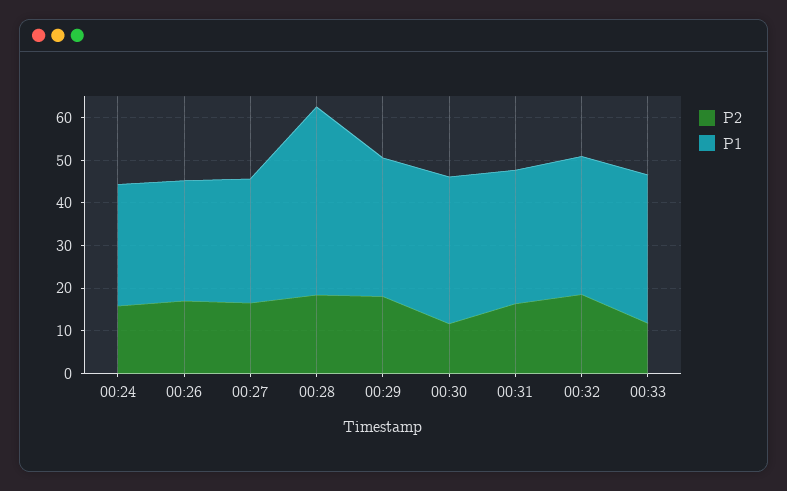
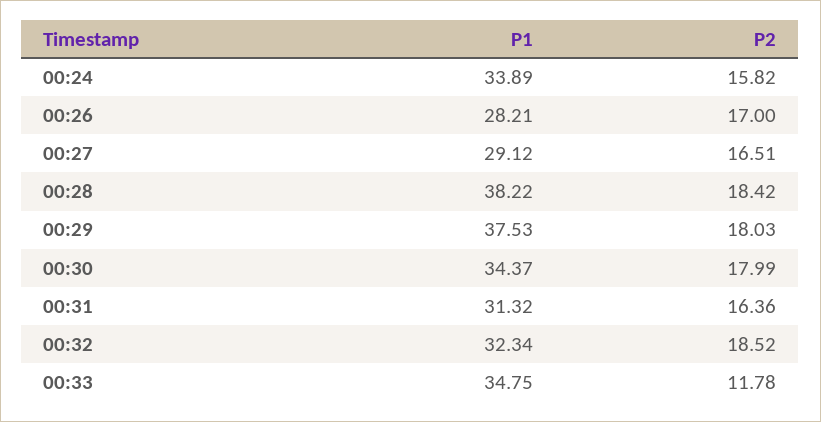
P1, 00:24: 28 -> 33.89
P1, 00:28: 44 -> 38.22
P1, 00:29: 32 -> 37.53
P2, 00:30: 12 -> 17.99

